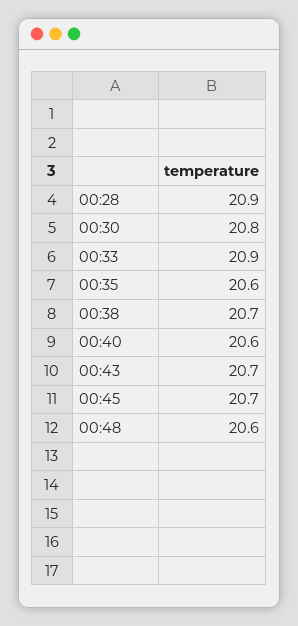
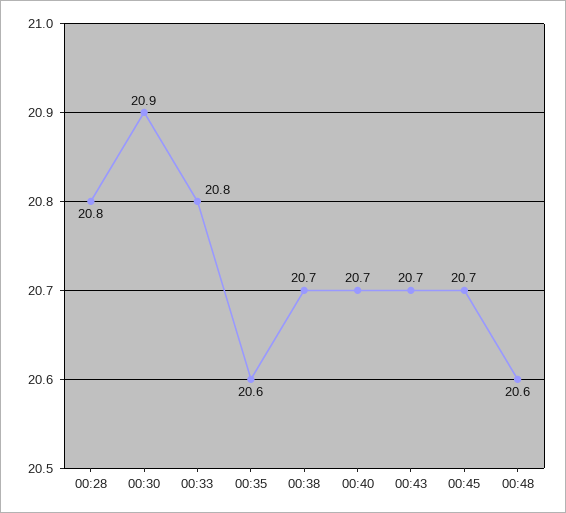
00:28: 20.9 -> 20.8
00:30: 20.8 -> 20.9
00:33: 20.9 -> 20.8
00:40: 20.6 -> 20.7

